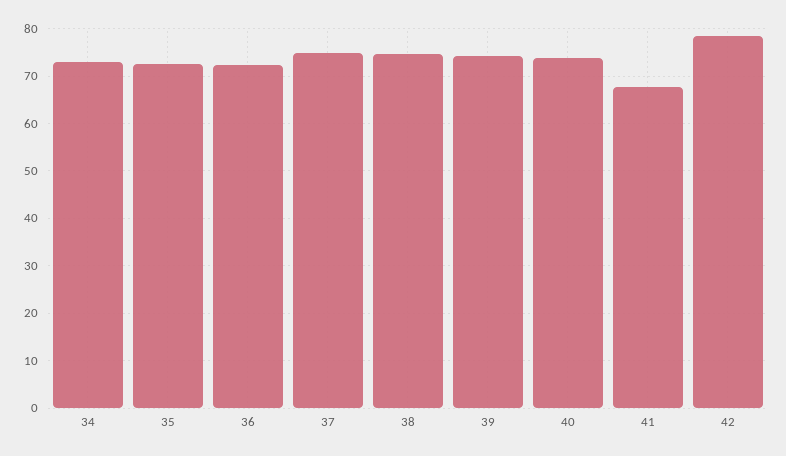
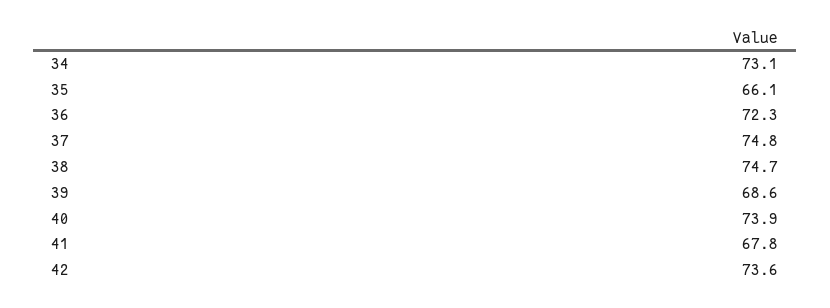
35: 72 -> 66.1
39: 74 -> 68.6
42: 78 -> 73.6

